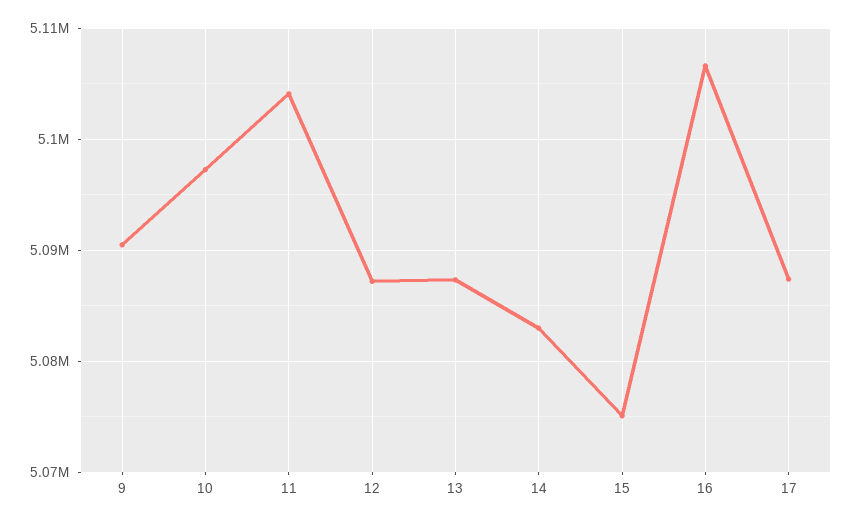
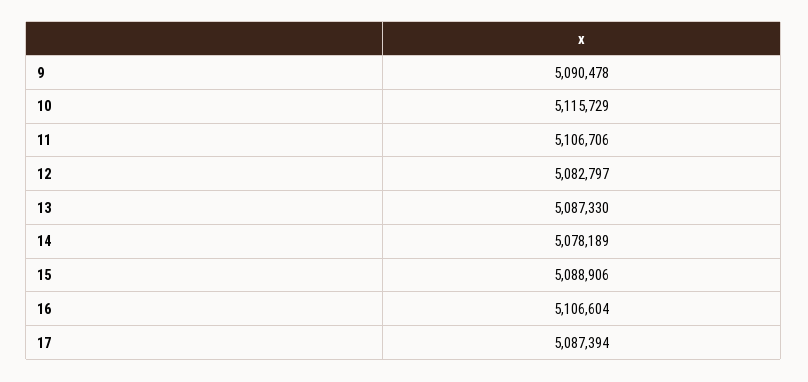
10: 5097000 -> 5115729
11: 5104000 -> 5106706
12: 5087000 -> 5082797
14: 5083000 -> 5078189
15: 5075000 -> 5088906

